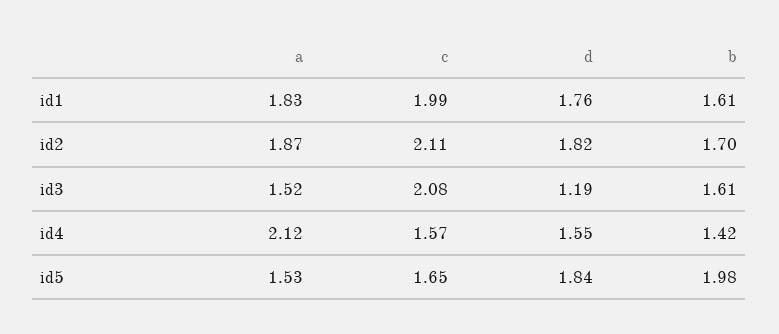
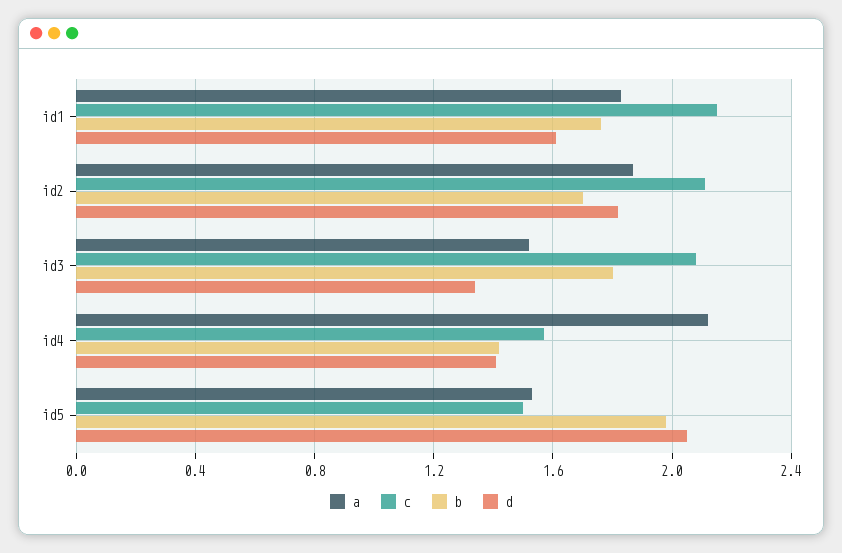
c, id1: 1.99 -> 2.15
d, id1: 1.76 -> 1.6
b, id1: 1.61 -> 1.75
d, id3: 1.19 -> 1.35
b, id3: 1.61 -> 1.8
d, id4: 1.55 -> 1.4
c, id5: 1.65 -> 1.5
d, id5: 1.84 -> 2.05

